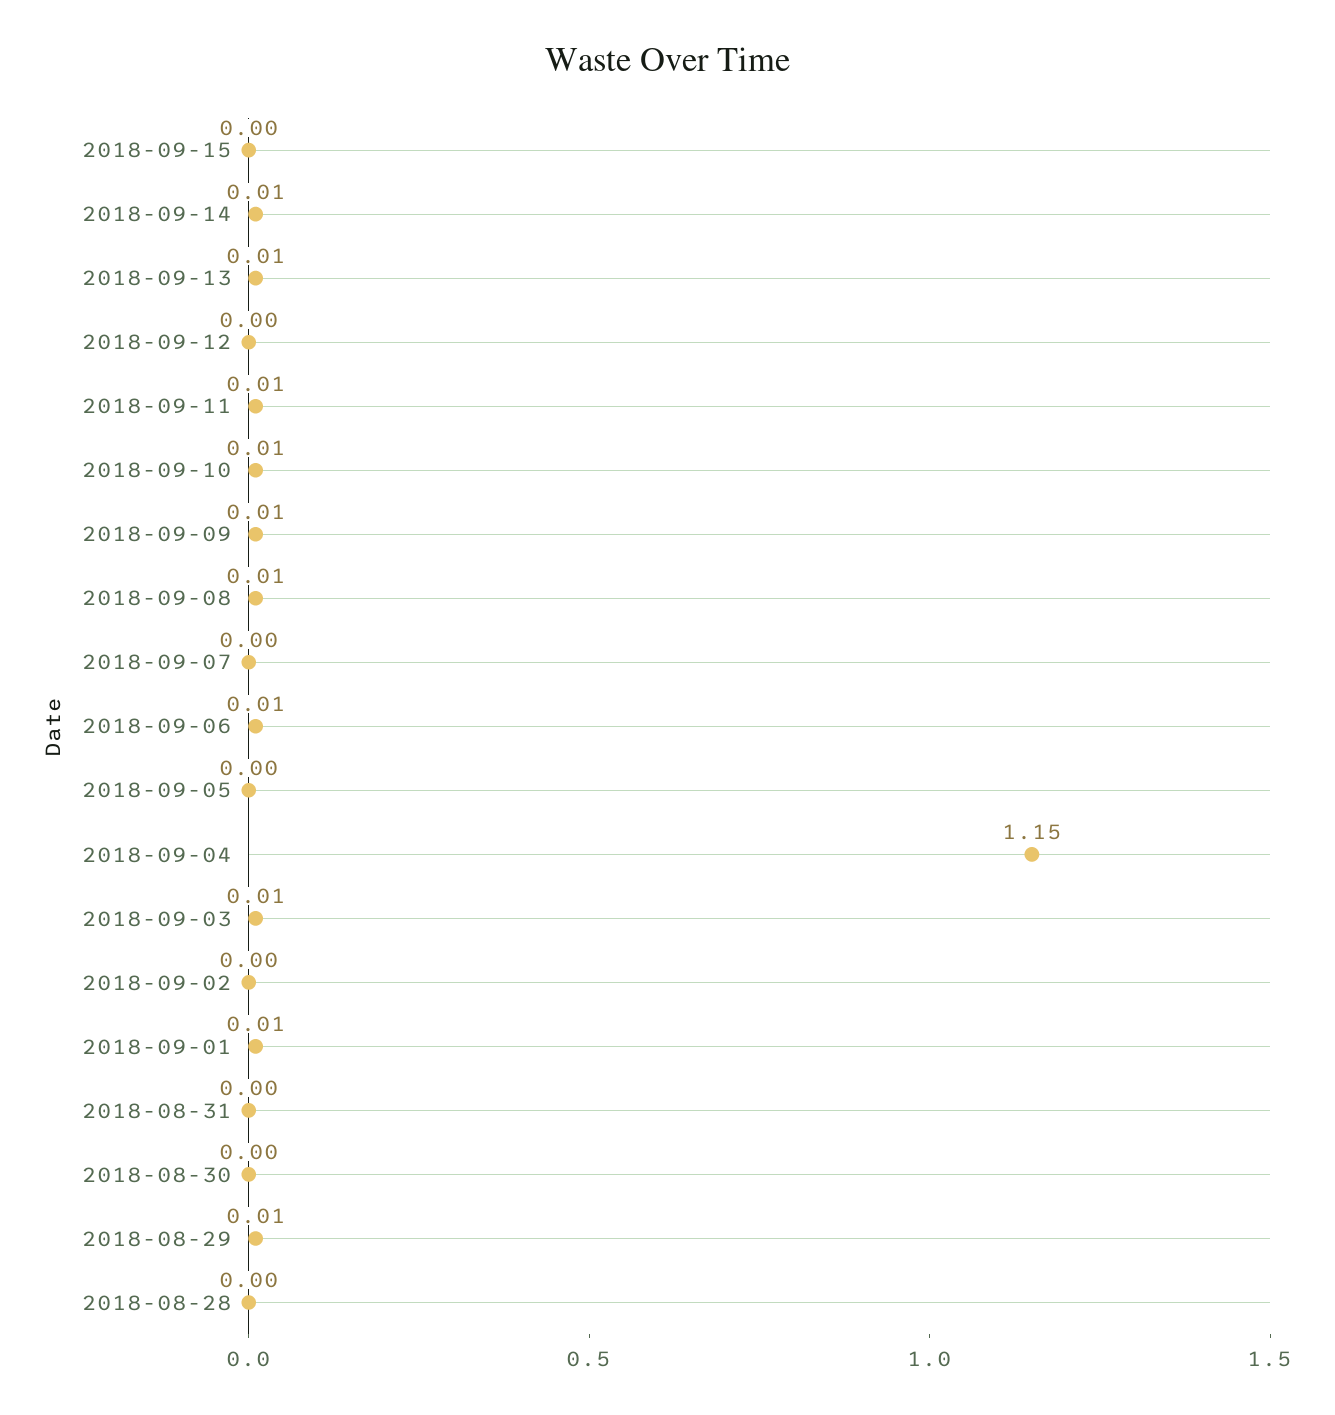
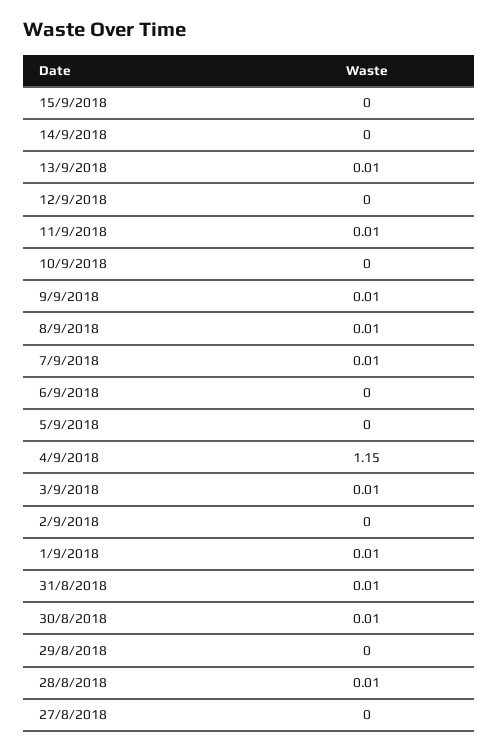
2018-09-14: 0.01 -> 0
2018-09-10: 0.01 -> 0
2018-09-07: 0 -> 0.01
2018-09-06: 0.01 -> 0
2018-08-31: 0 -> 0.01
2018-08-30: 0 -> 0.01
2018-08-29: 0.01 -> 0
2018-08-28: 0 -> 0.01
27/8/2018: none -> 0

